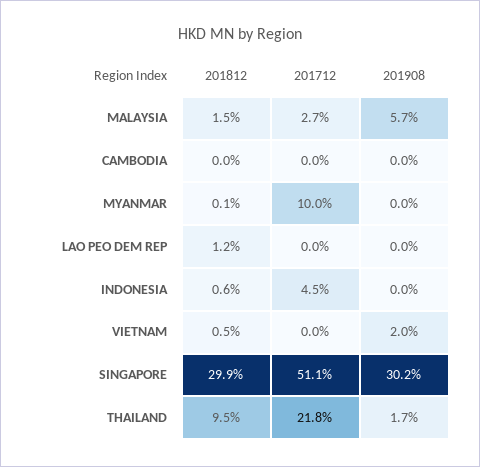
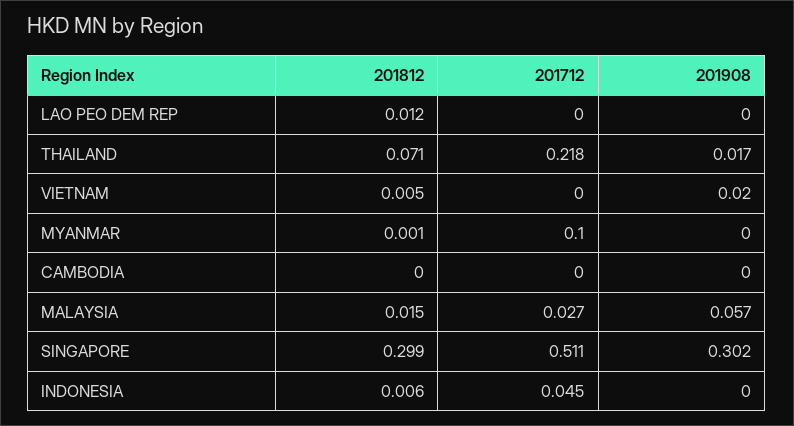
201812, THAILAND: 0.095 -> 0.071

